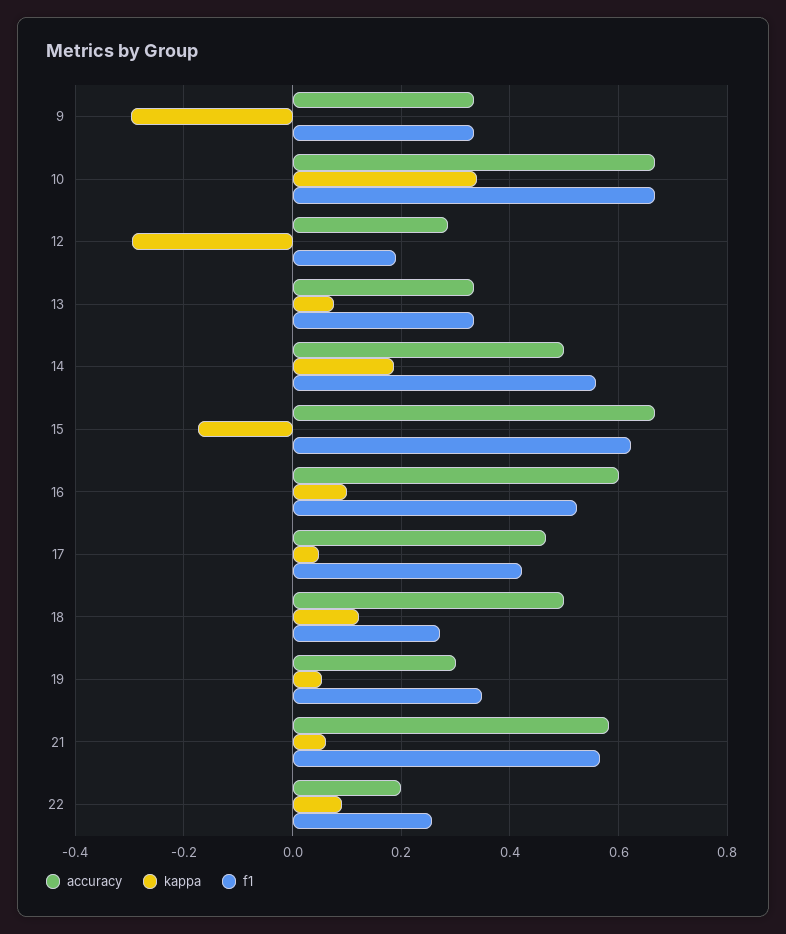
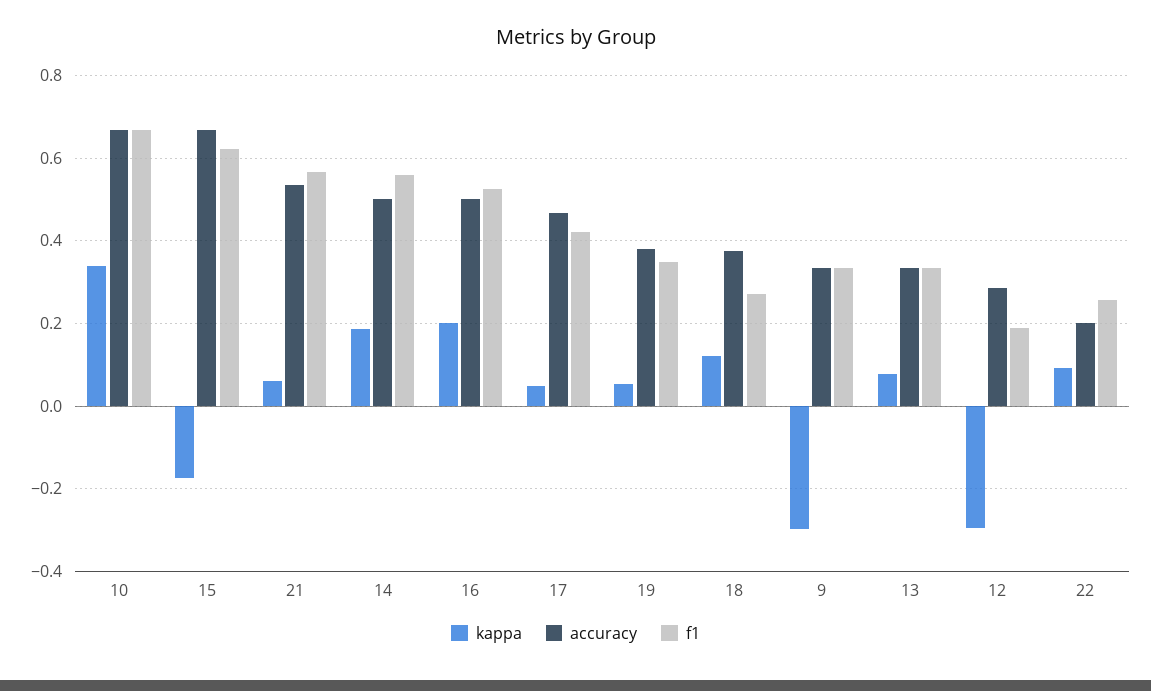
accuracy, 16: 0.6 -> 0.5
kappa, 16: 0.1 -> 0.2
accuracy, 18: 0.5 -> 0.38
accuracy, 19: 0.3 -> 0.38
accuracy, 21: 0.58 -> 0.54

